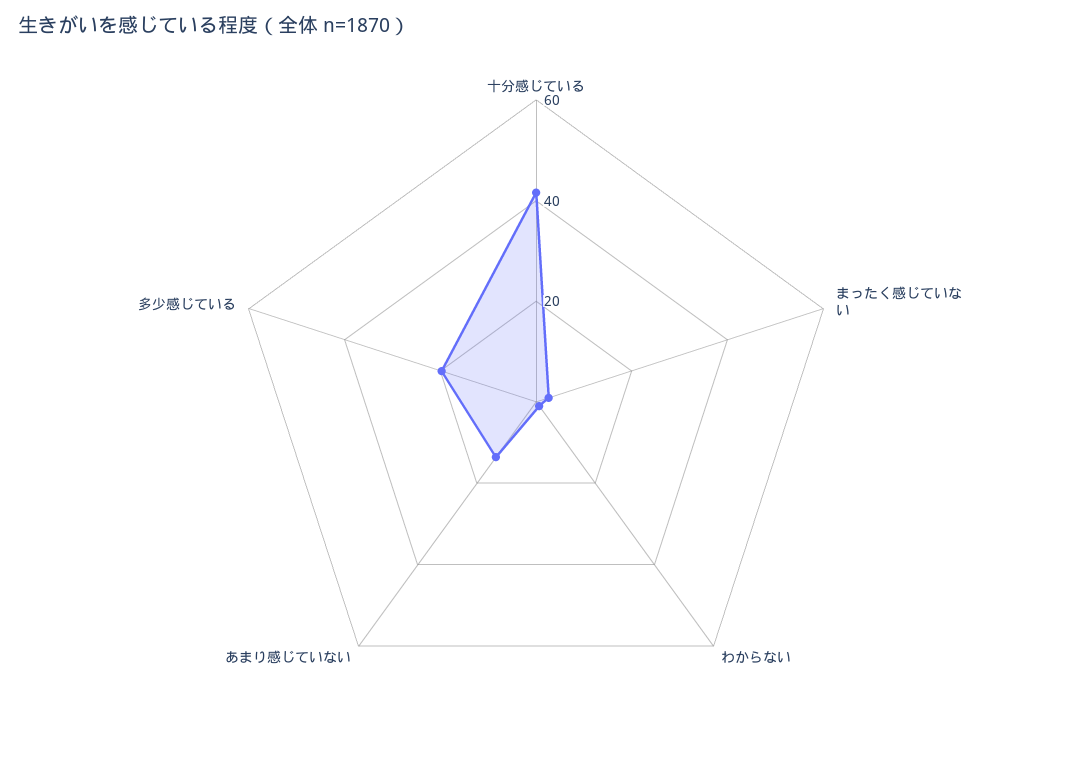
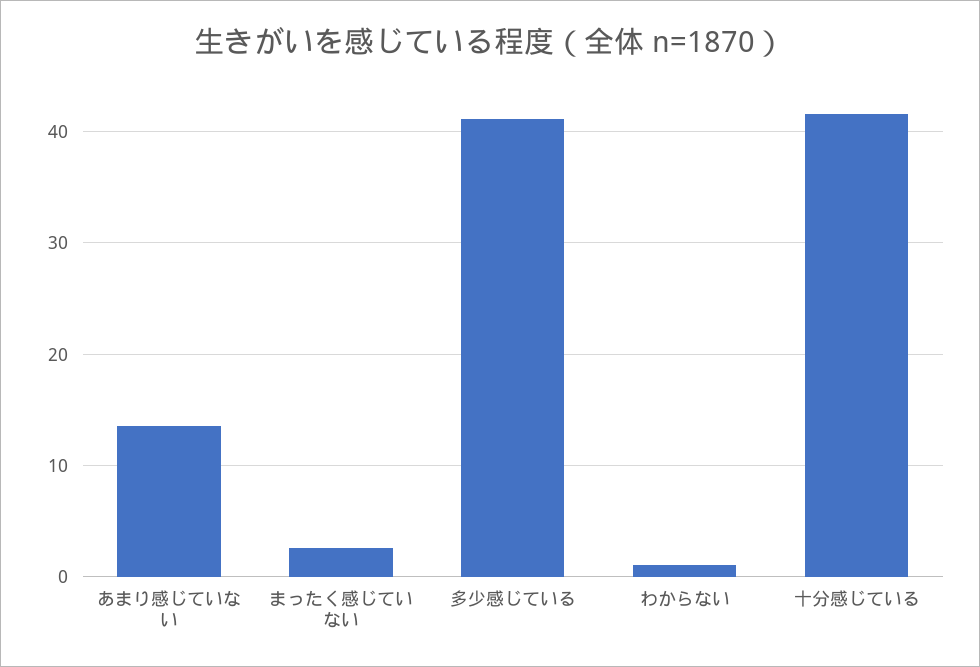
多少感じている: 20 -> 41

